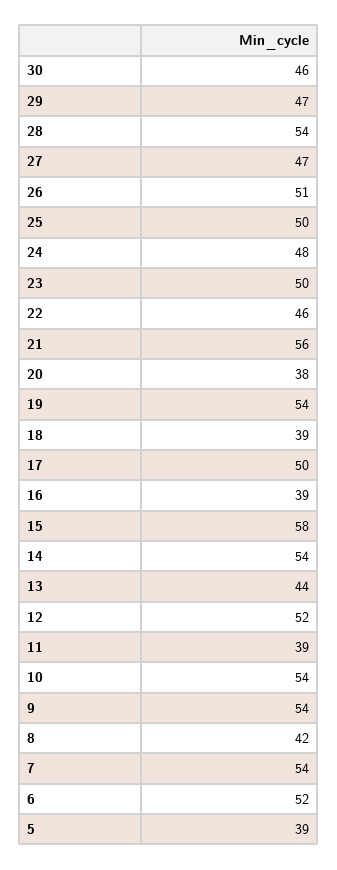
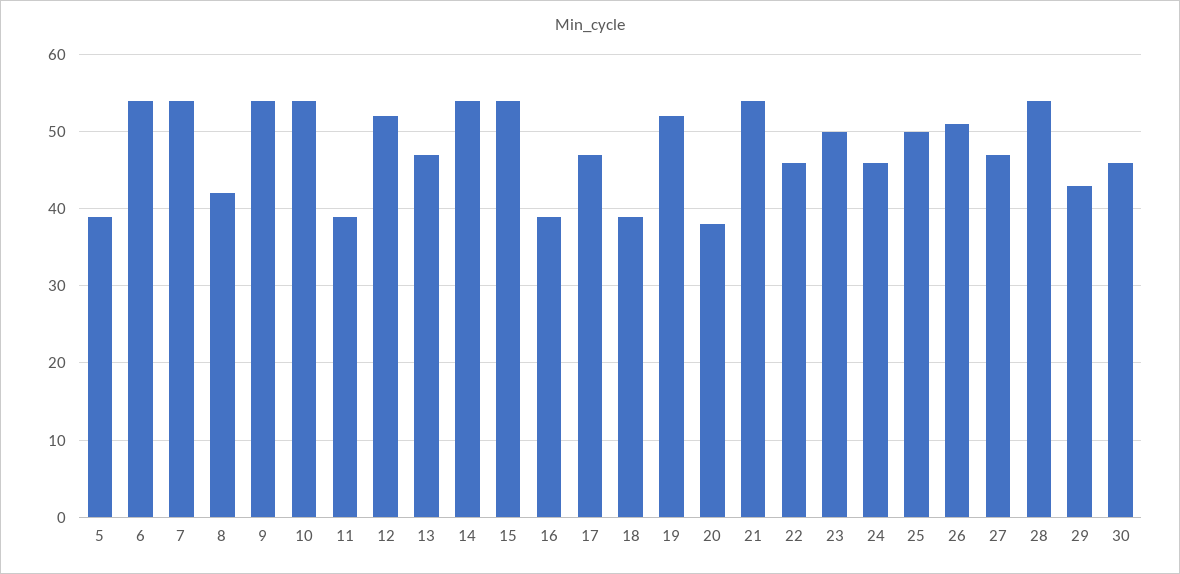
29: 47 -> 43
24: 48 -> 46
21: 56 -> 54
19: 54 -> 52
17: 50 -> 47
15: 58 -> 54
13: 44 -> 47
6: 52 -> 54

